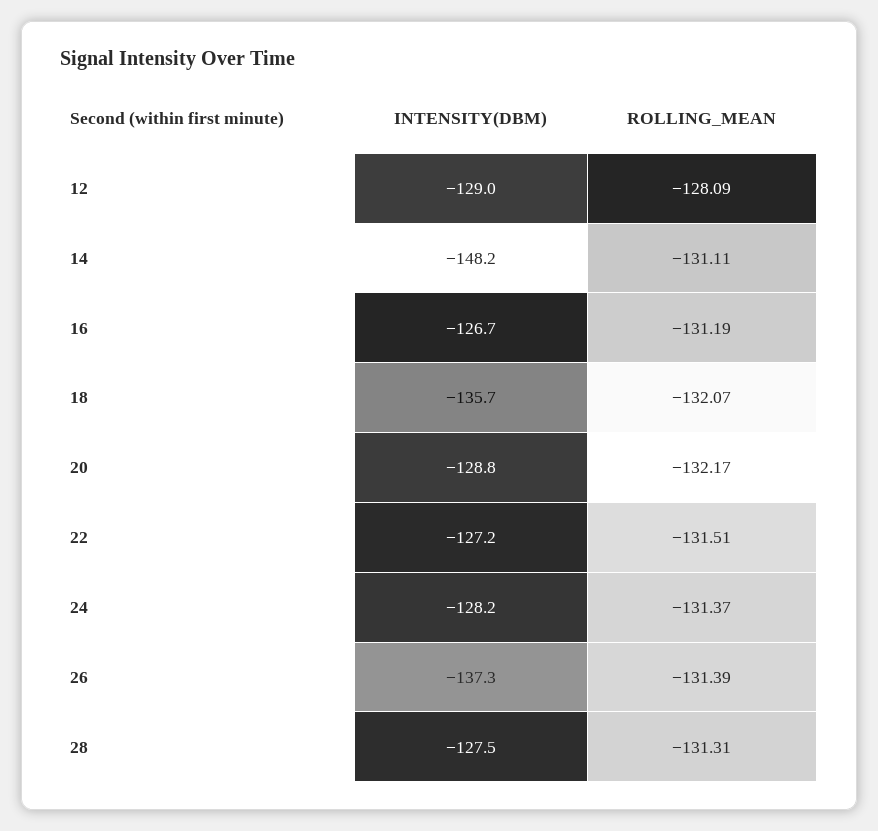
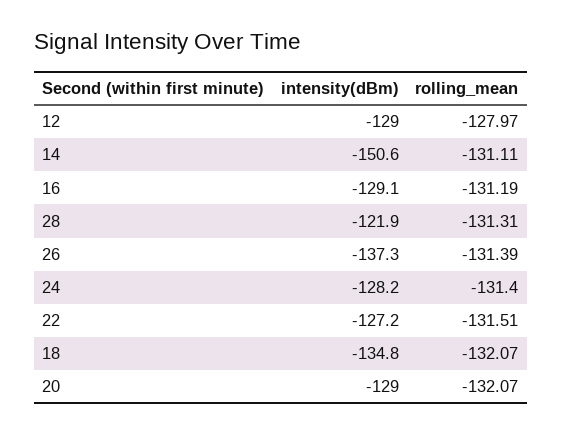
ROLLING_MEAN, 12: -128.09 -> -127.97
INTENSITY(DBM), 14: -148.2 -> -150.6
INTENSITY(DBM), 16: -126.7 -> -129.1
INTENSITY(DBM), 18: -135.7 -> -134.8
INTENSITY(DBM), 20: -128.8 -> -129
ROLLING_MEAN, 20: -132.17 -> -132.07
ROLLING_MEAN, 24: -131.37 -> -131.4
INTENSITY(DBM), 28: -127.5 -> -121.9

